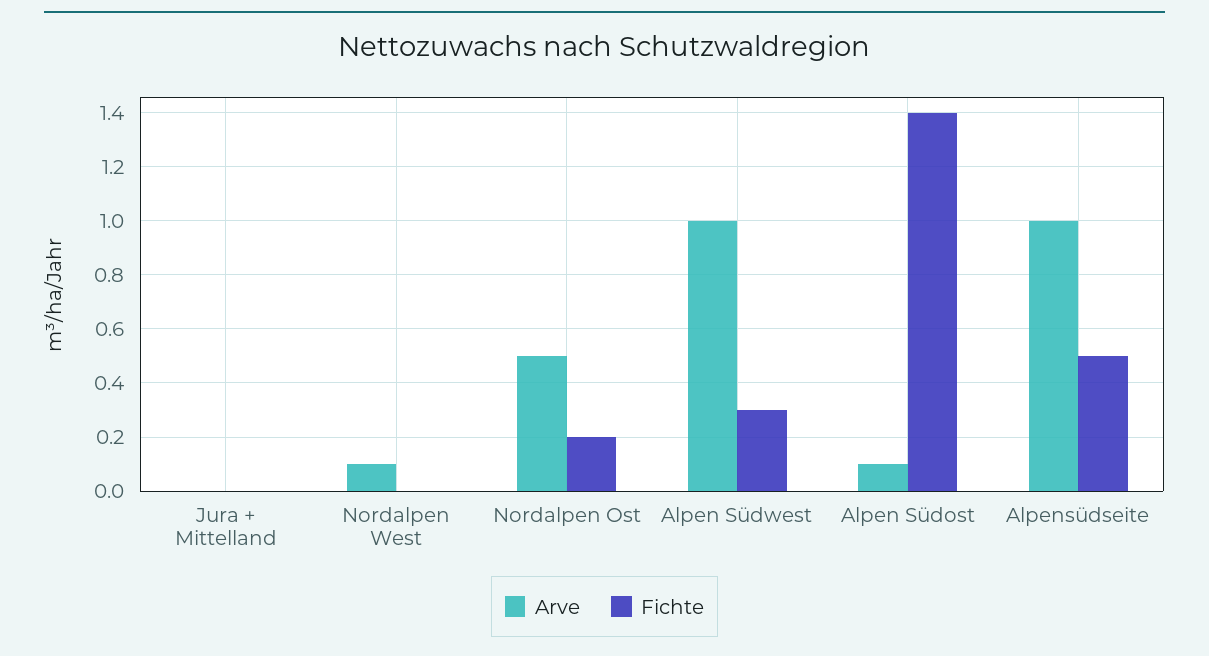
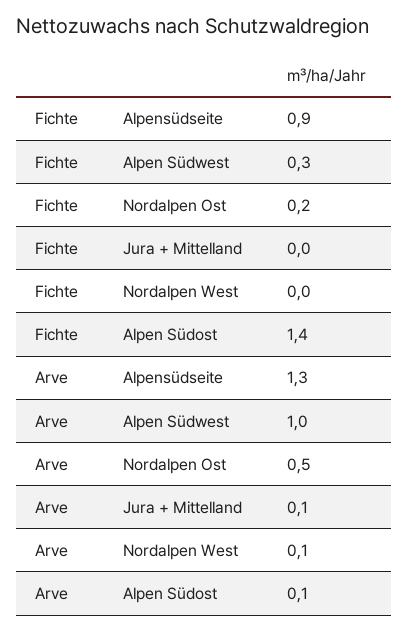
Arve, Jura + Mittelland: 0 -> 0.1
Arve, Alpensüdseite: 1 -> 1.3
Fichte, Alpensüdseite: 0.5 -> 0.9

